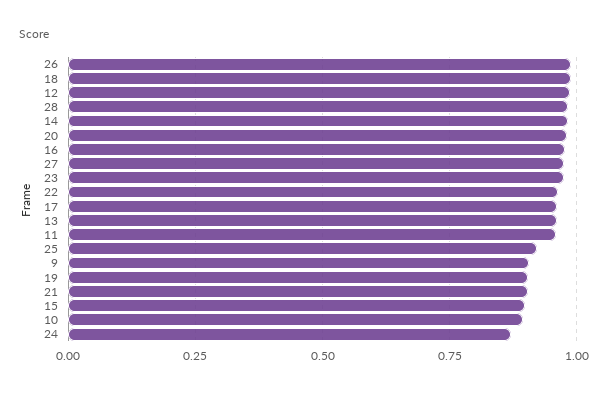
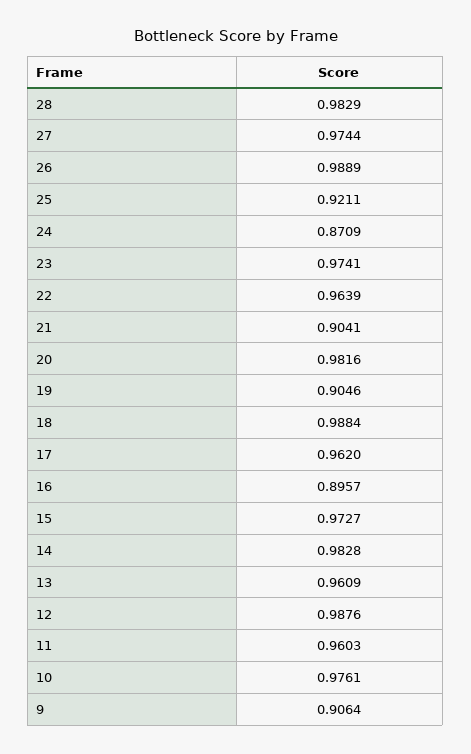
16: 0.975 -> 0.8957
15: 0.9 -> 0.9727
10: 0.9 -> 0.9761

